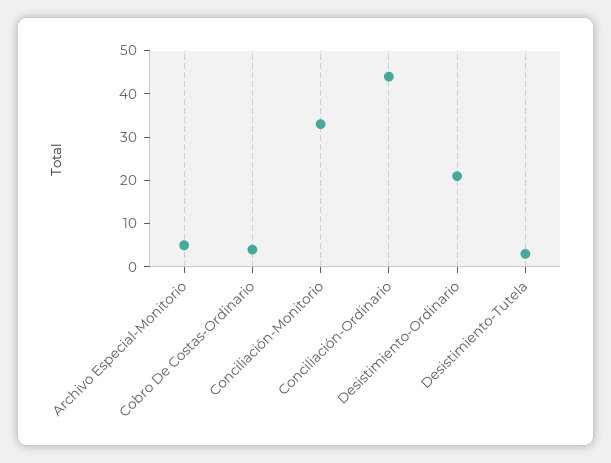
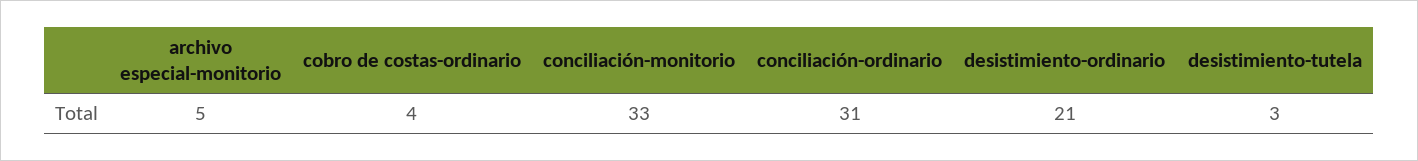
Conciliación-Ordinario: 45 -> 31

